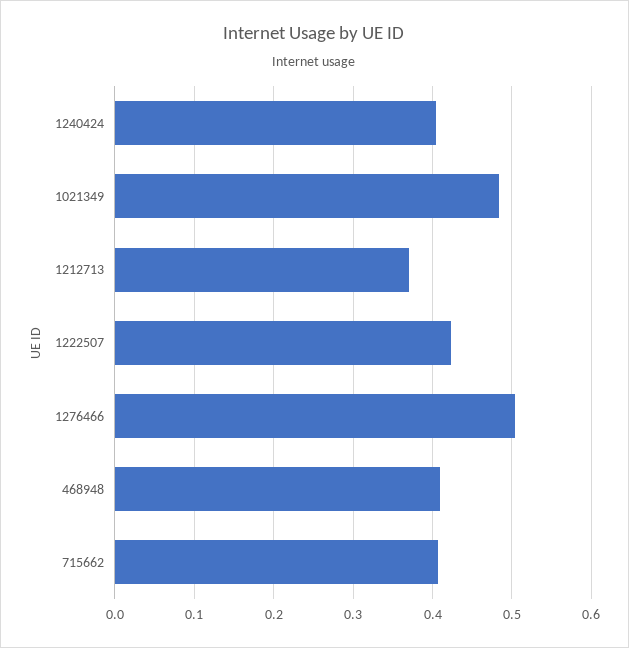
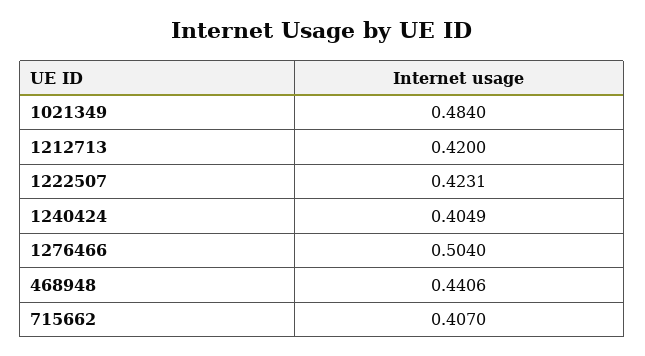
1212713: 0.37 -> 0.42
468948: 0.41 -> 0.4406

